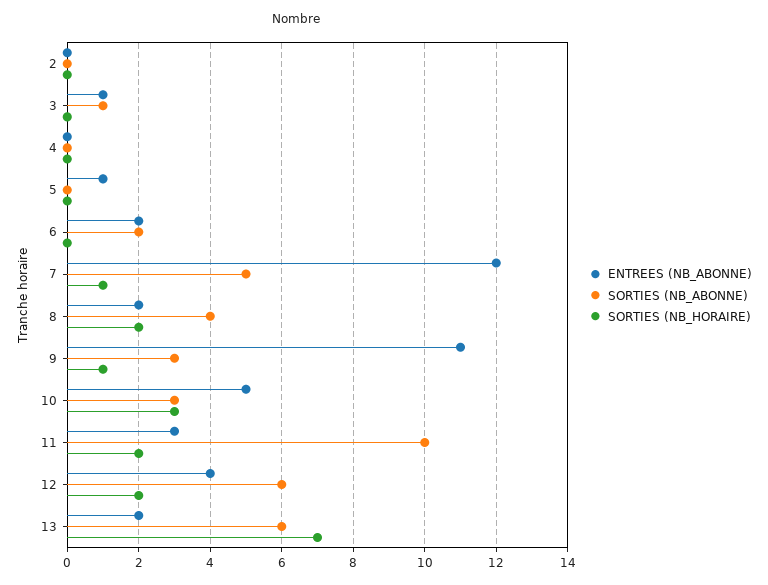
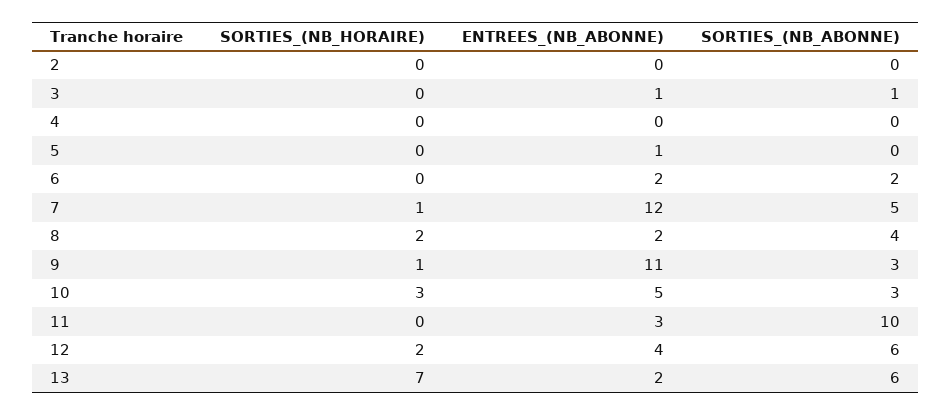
SORTIES (NB_HORAIRE), 11: 2 -> 0

